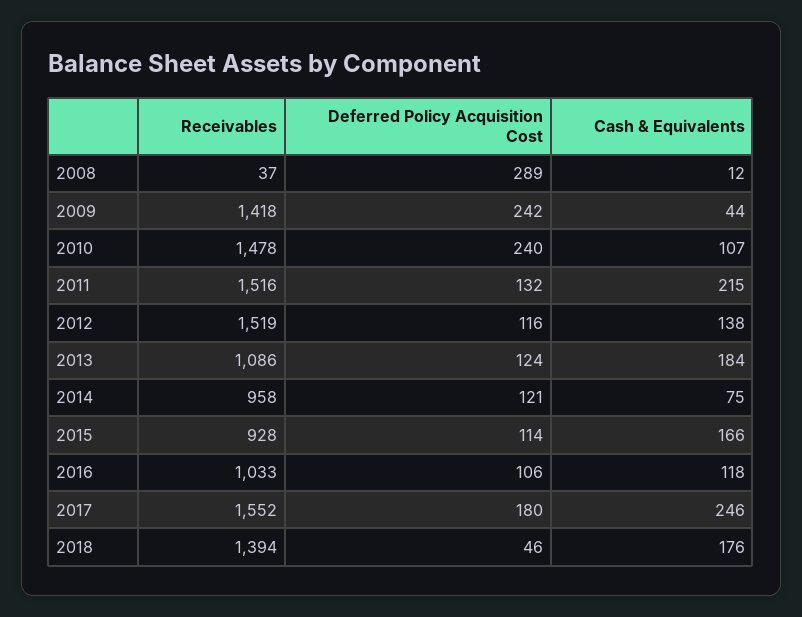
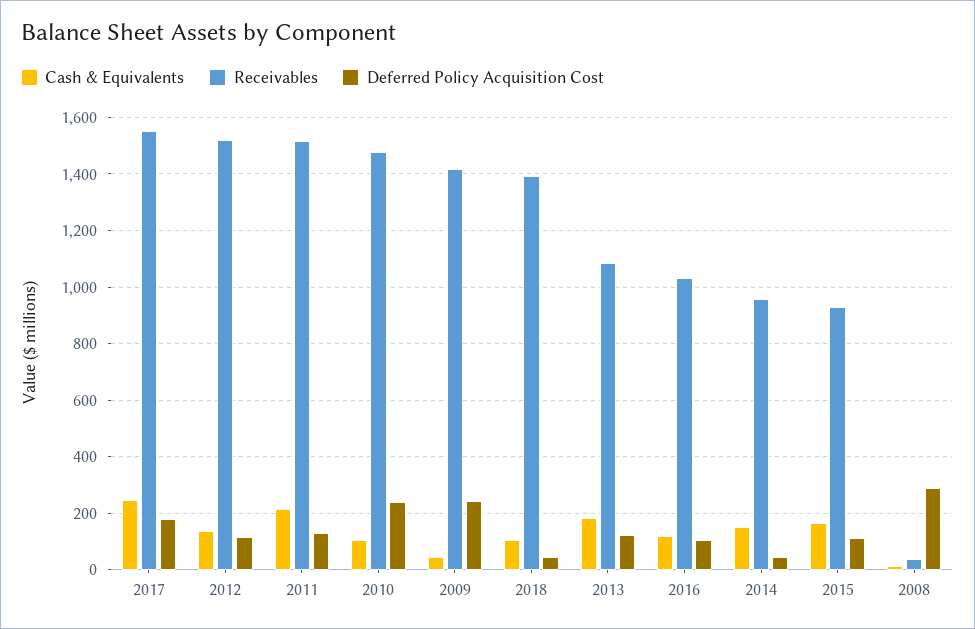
Deferred Policy Acquisition Cost, 2014: 121 -> 50
Cash & Equivalents, 2014: 75 -> 150
Cash & Equivalents, 2018: 176 -> 100

